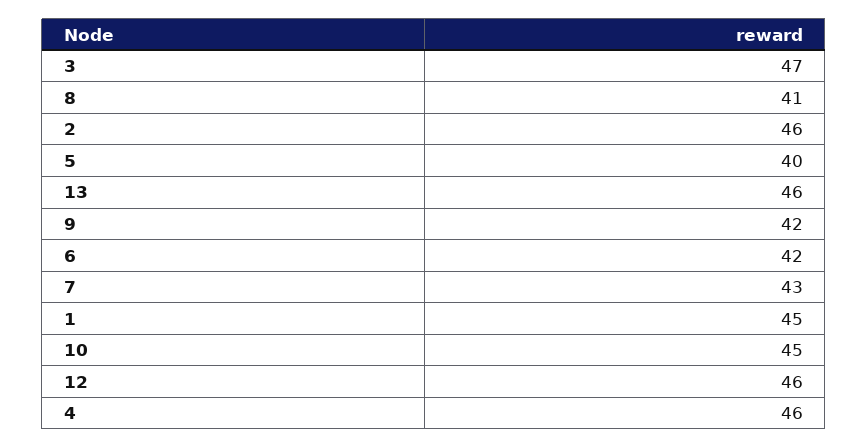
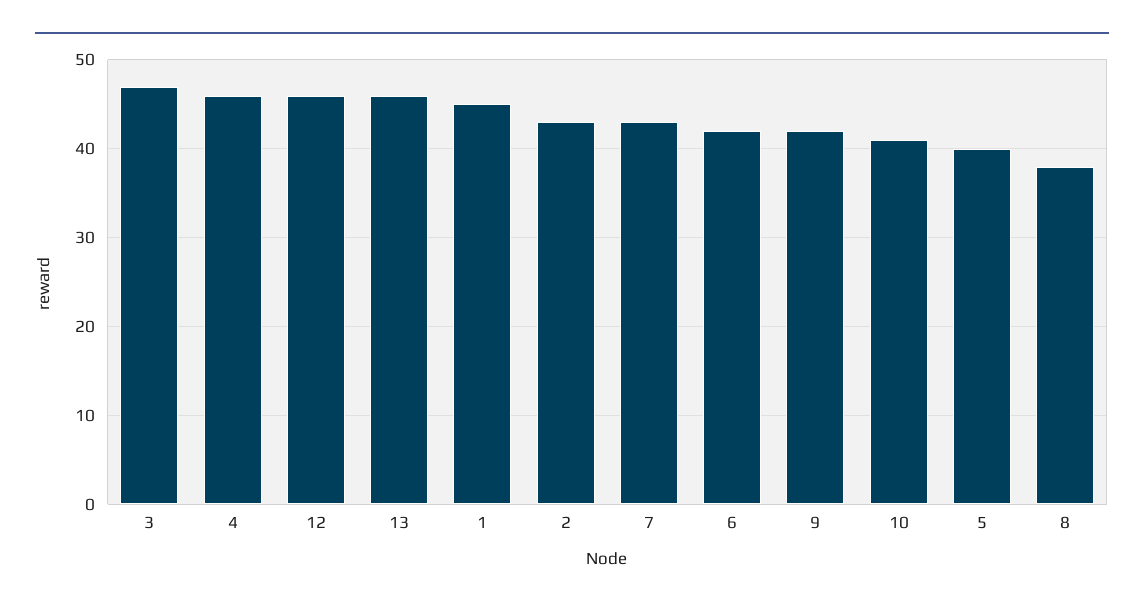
8: 41 -> 38
2: 46 -> 43
10: 45 -> 41

